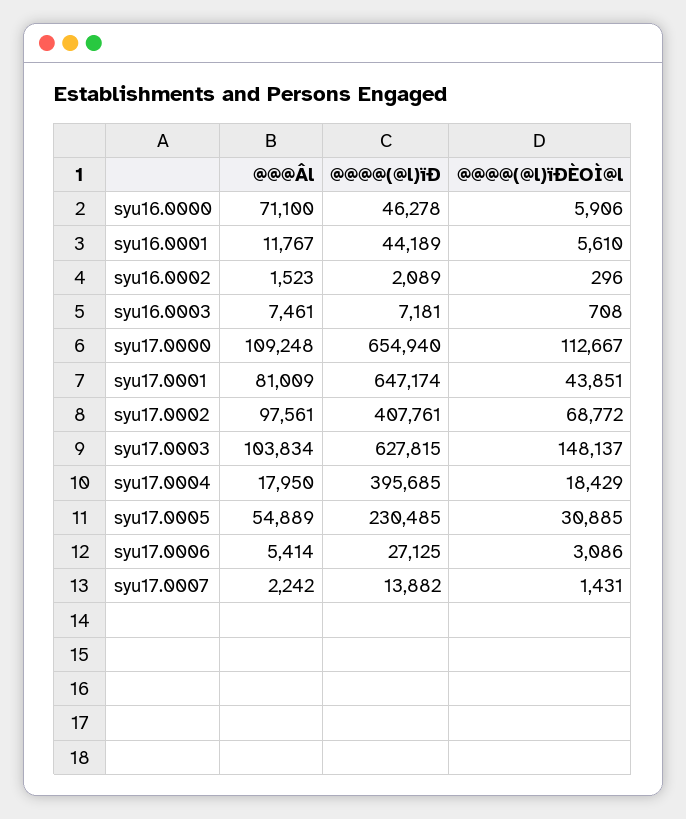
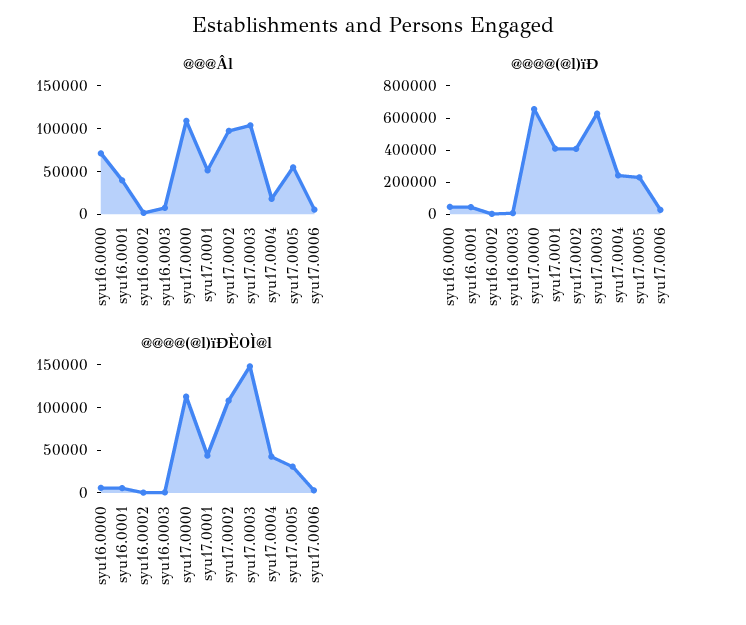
@@@Âl, syu16.0001: 11767 -> 40000
@@@Âl, syu17.0001: 81009 -> 50000
@@@@(@l)ïÐ, syu17.0001: 647174 -> 400000
@@@@(@l)ïÐÈOÌ@l, syu17.0002: 68772 -> 110000
@@@@(@l)ïÐ, syu17.0004: 395685 -> 250000
@@@@(@l)ïÐÈOÌ@l, syu17.0004: 18429 -> 40000
@@@Âl, syu17.0007: 2242 -> none
@@@@(@l)ïÐ, syu17.0007: 13882 -> none
@@@@(@l)ïÐÈOÌ@l, syu17.0007: 1431 -> none

